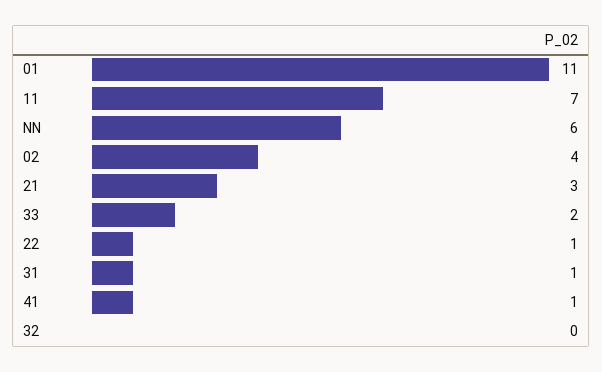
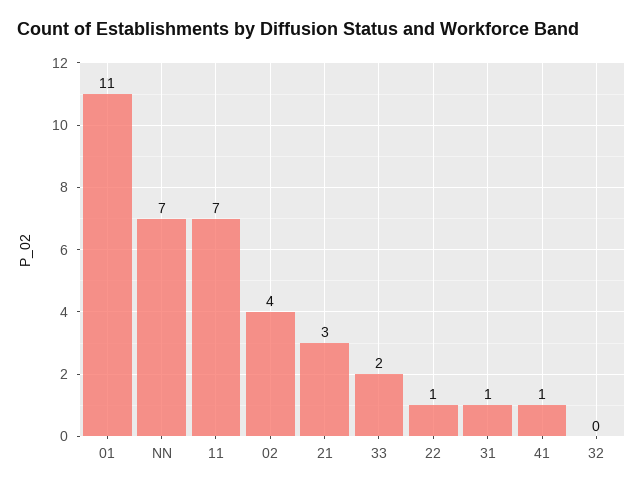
NN: 6 -> 7

